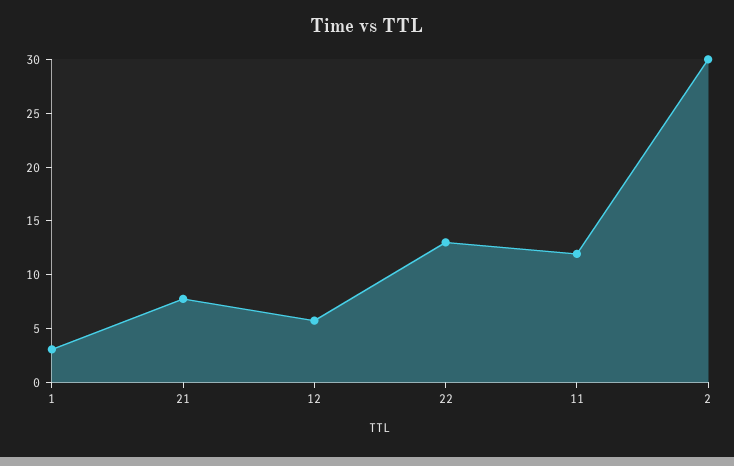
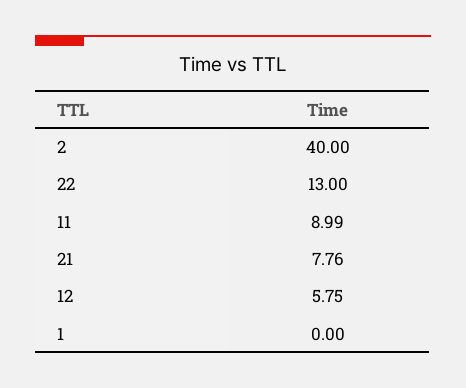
1: 3 -> 0
11: 12 -> 8.99
2: 30 -> 40

